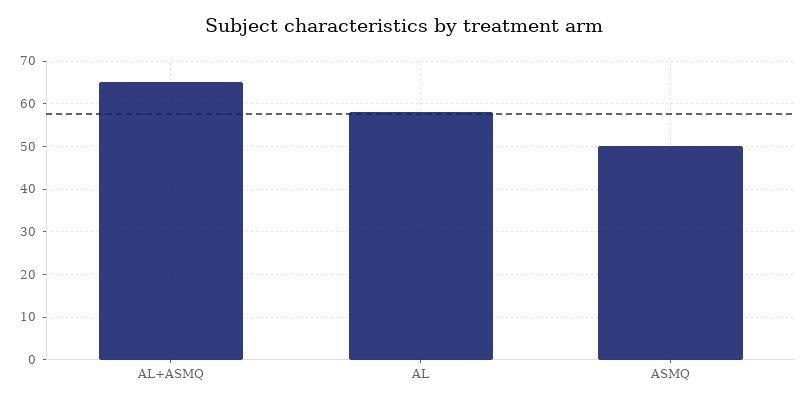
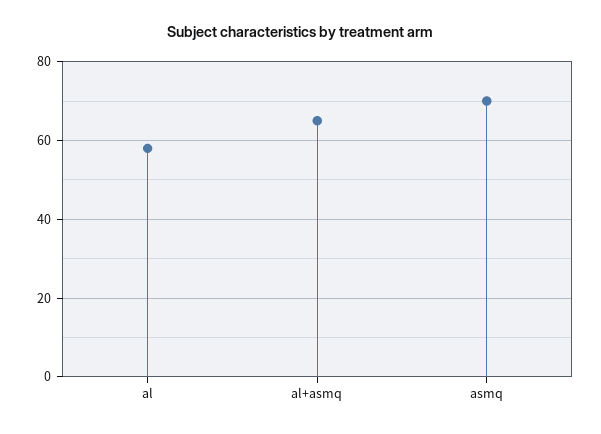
ASMQ: 50 -> 70

